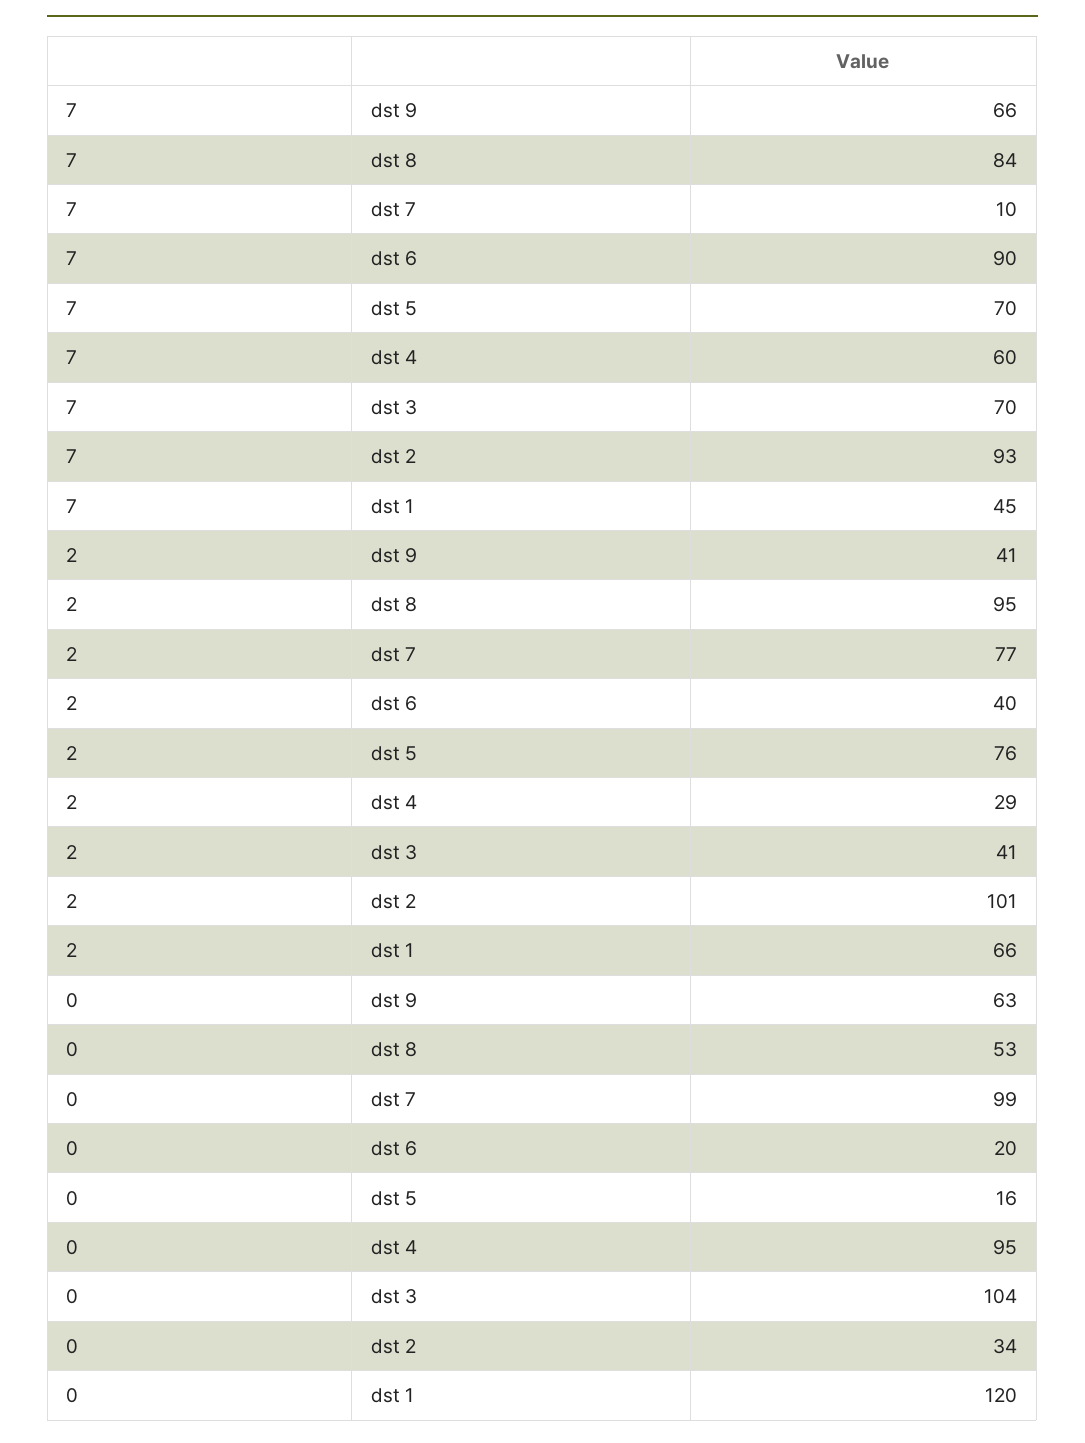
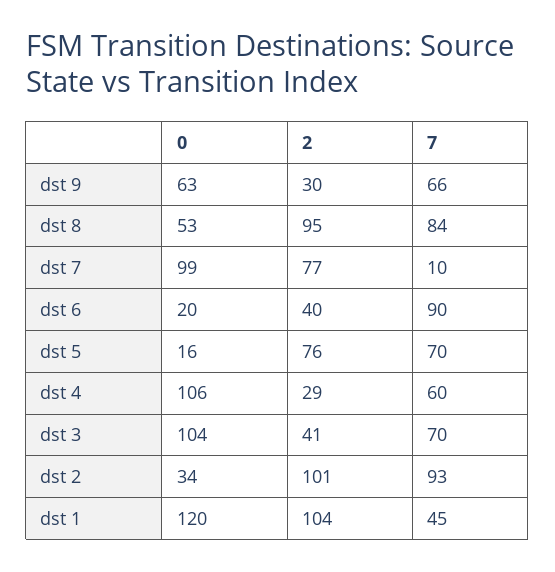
2, dst 9: 41 -> 30
2, dst 1: 66 -> 104
0, dst 4: 95 -> 106

